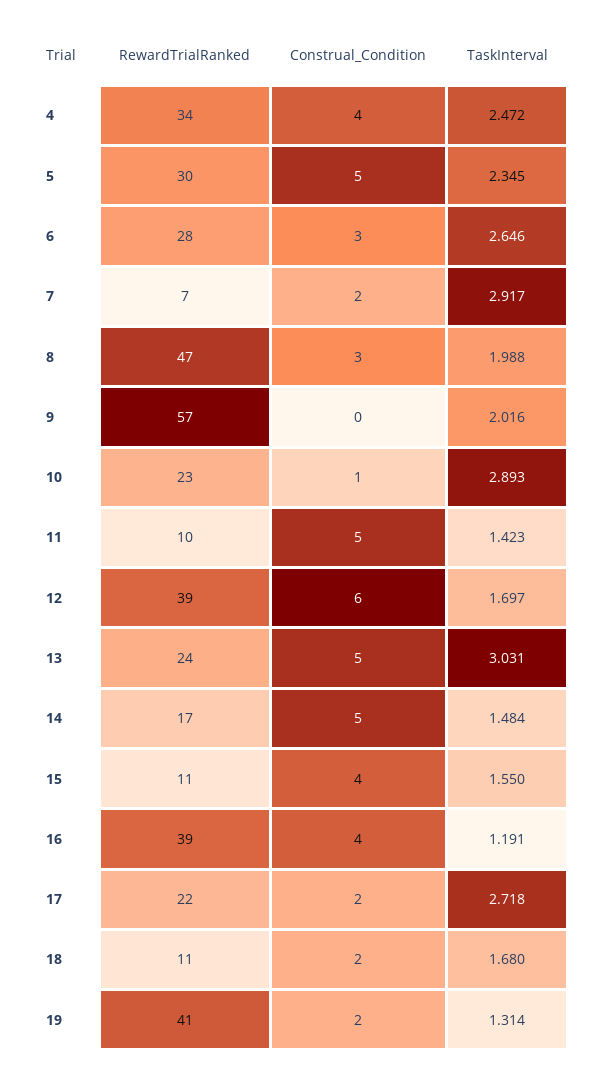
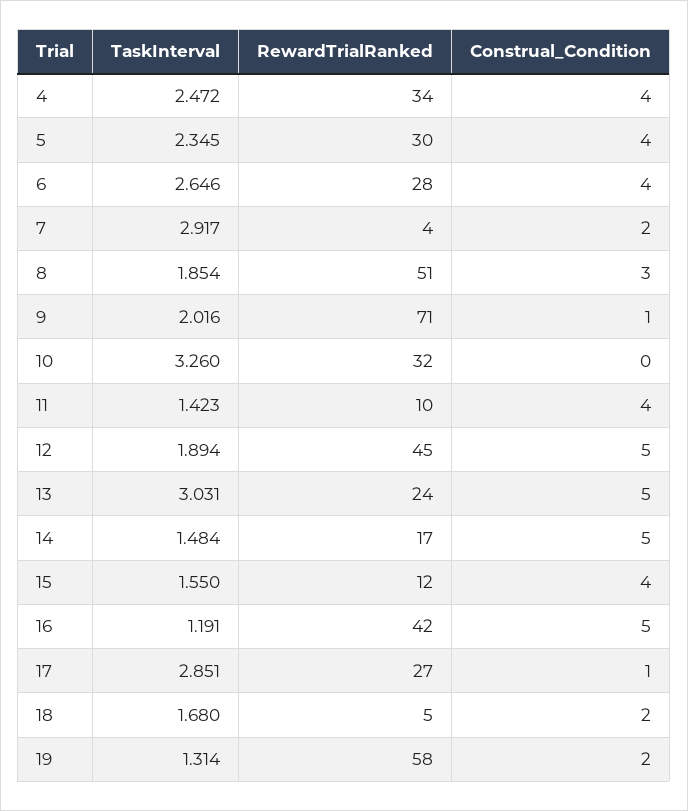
Construal_Condition, 5: 5 -> 4
Construal_Condition, 6: 3 -> 4
RewardTrialRanked, 7: 7 -> 4
RewardTrialRanked, 8: 47 -> 51
TaskInterval, 8: 1.988 -> 1.854
RewardTrialRanked, 9: 57 -> 71
Construal_Condition, 9: 0 -> 1
RewardTrialRanked, 10: 23 -> 32
Construal_Condition, 10: 1 -> 0
TaskInterval, 10: 2.893 -> 3.26
Construal_Condition, 11: 5 -> 4
RewardTrialRanked, 12: 39 -> 45
Construal_Condition, 12: 6 -> 5
TaskInterval, 12: 1.697 -> 1.894
RewardTrialRanked, 15: 11 -> 12
RewardTrialRanked, 16: 39 -> 42
Construal_Condition, 16: 4 -> 5
RewardTrialRanked, 17: 22 -> 27
Construal_Condition, 17: 2 -> 1
TaskInterval, 17: 2.718 -> 2.851
RewardTrialRanked, 18: 11 -> 5
RewardTrialRanked, 19: 41 -> 58

